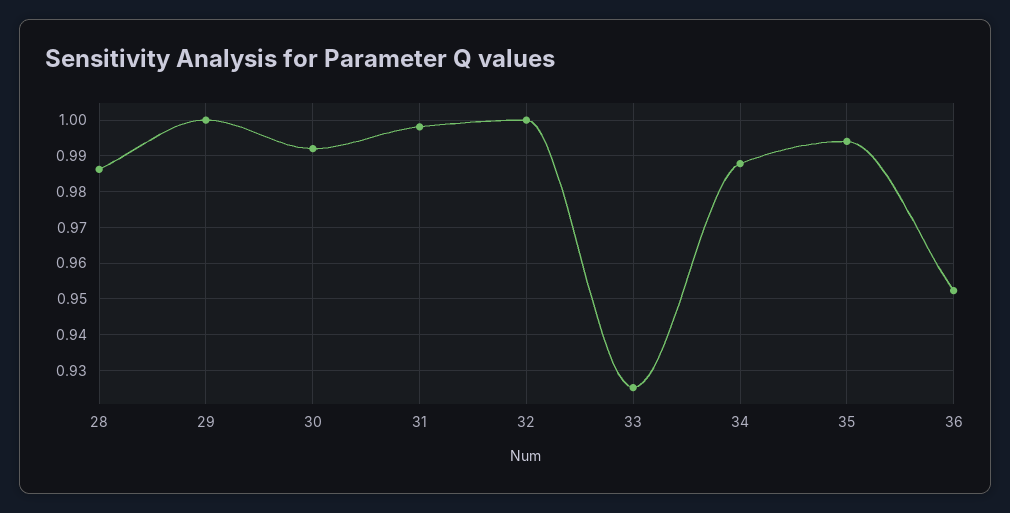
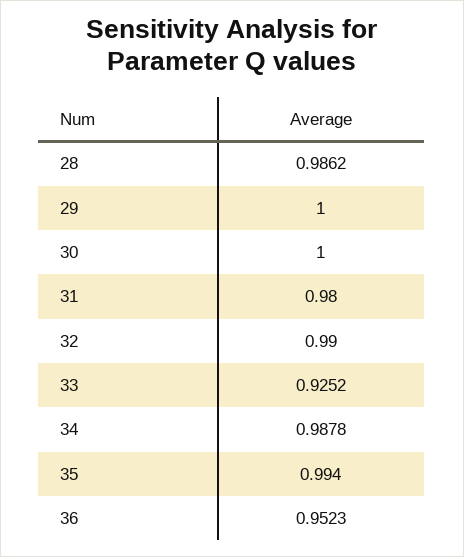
30: 0.992 -> 1
31: 0.998 -> 0.98
32: 1 -> 0.99

